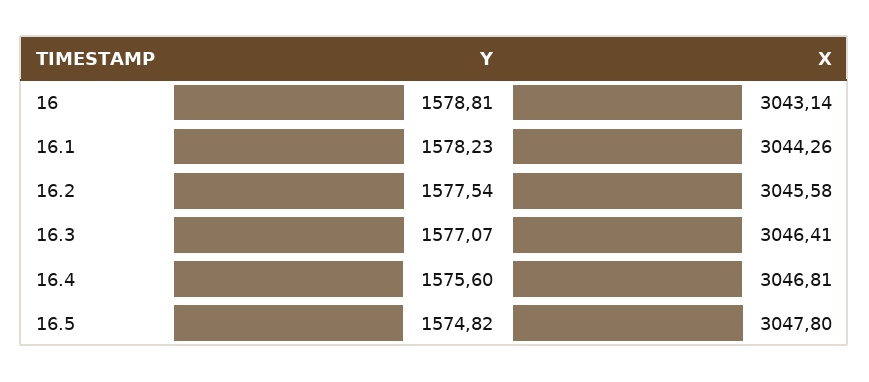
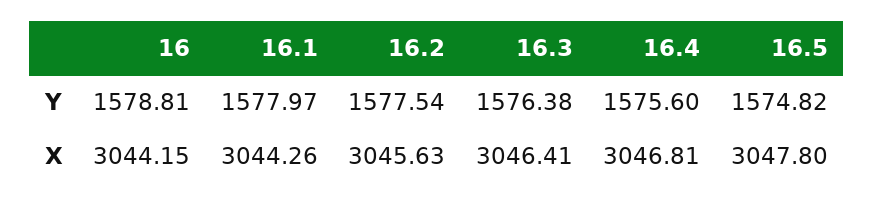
X, 16: 3043.14 -> 3044.15
Y, 16.1: 1578.23 -> 1577.97
X, 16.2: 3045.58 -> 3045.63
Y, 16.3: 1577.07 -> 1576.38

